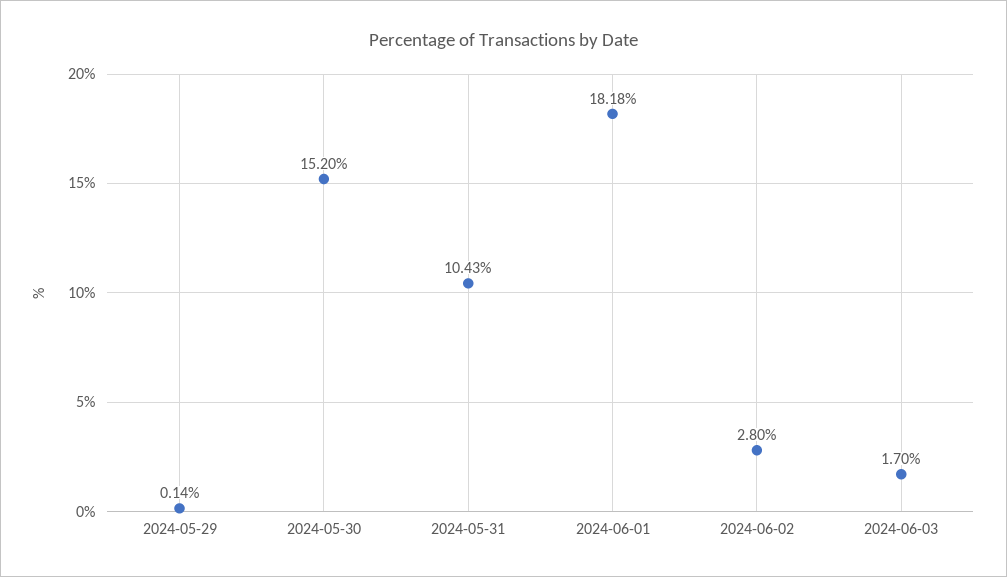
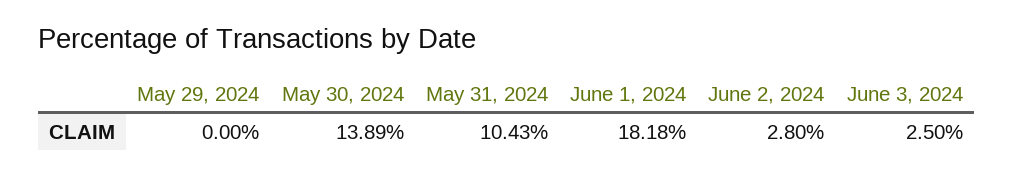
2024-05-29: 0.14 -> 0
2024-05-30: 15.2 -> 13.89
2024-06-03: 1.7 -> 2.5

